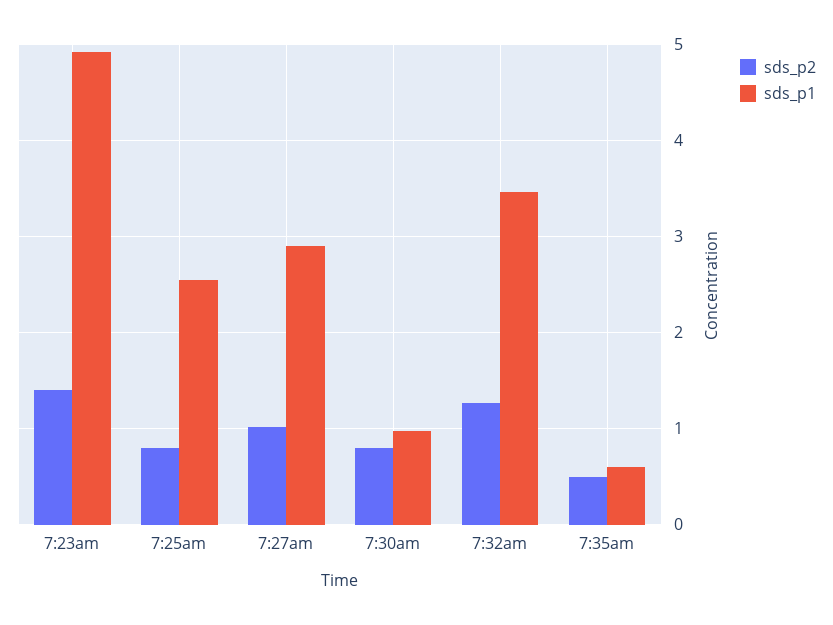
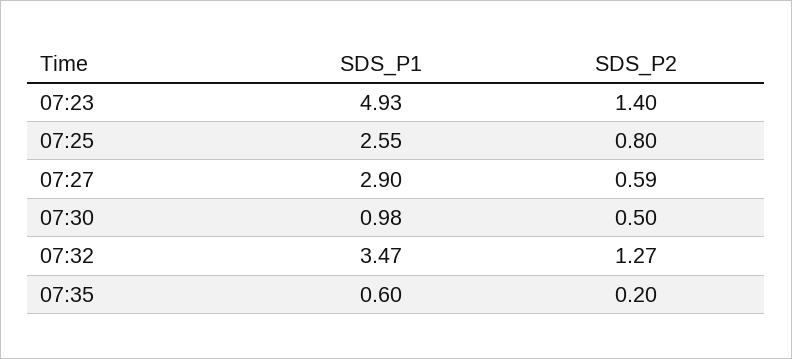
sds_p2, 7:27am: 1 -> 0.59
sds_p2, 7:30am: 0.8 -> 0.5
sds_p2, 7:35am: 0.5 -> 0.2

